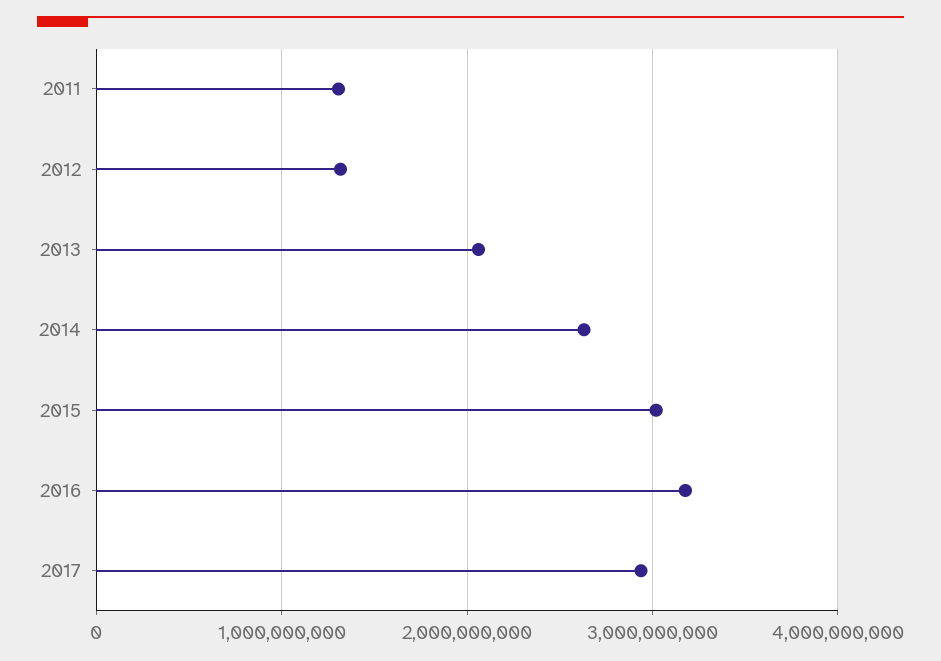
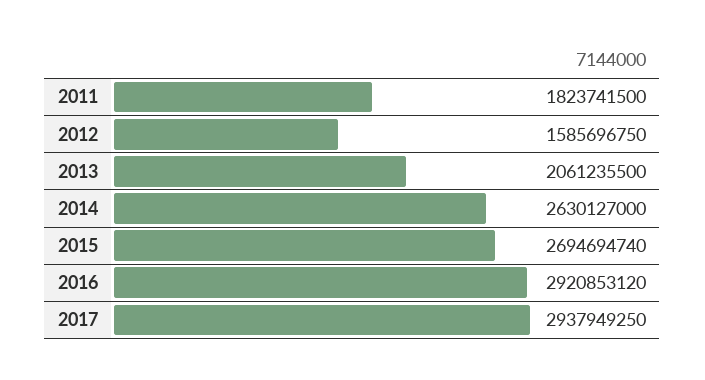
2011: 1300000000 -> 1823741500
2012: 1300000000 -> 1585696750
2015: 3000000000 -> 2694694740
2016: 3200000000 -> 2920853120

